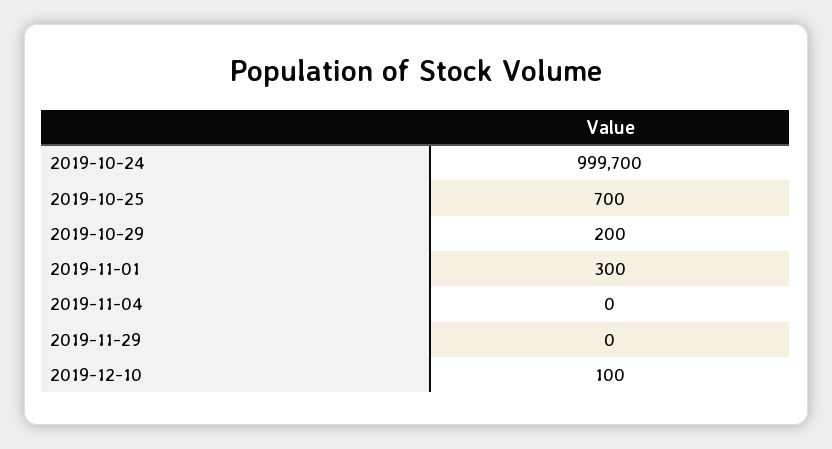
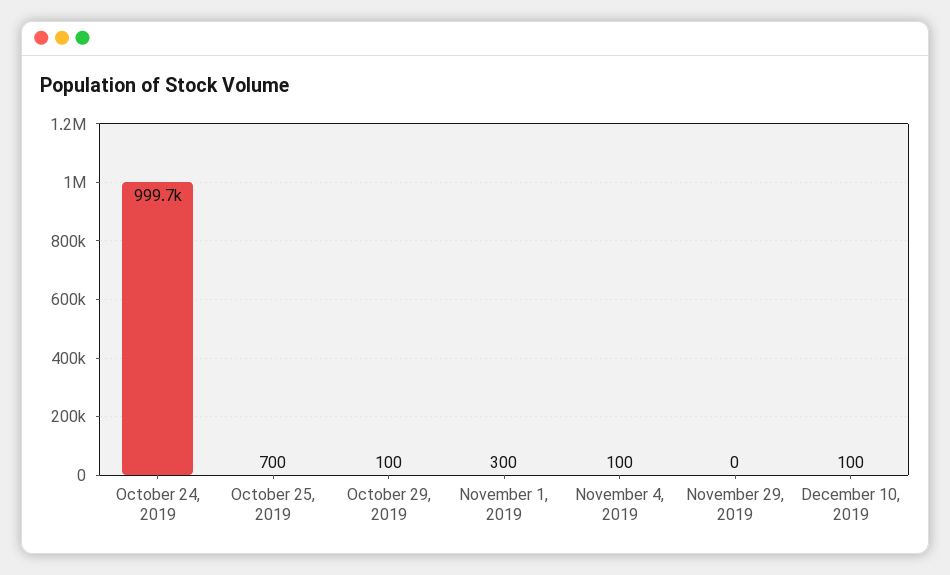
2019-10-29: 200 -> 100
2019-11-04: 0 -> 100

